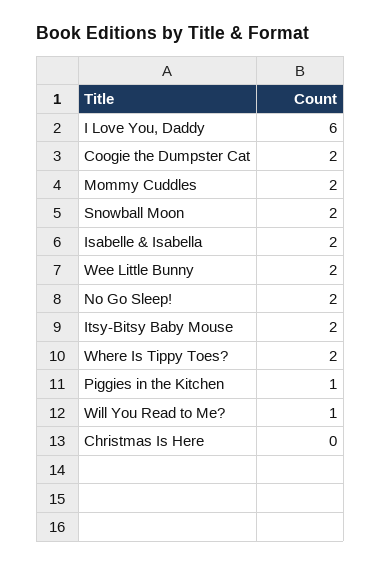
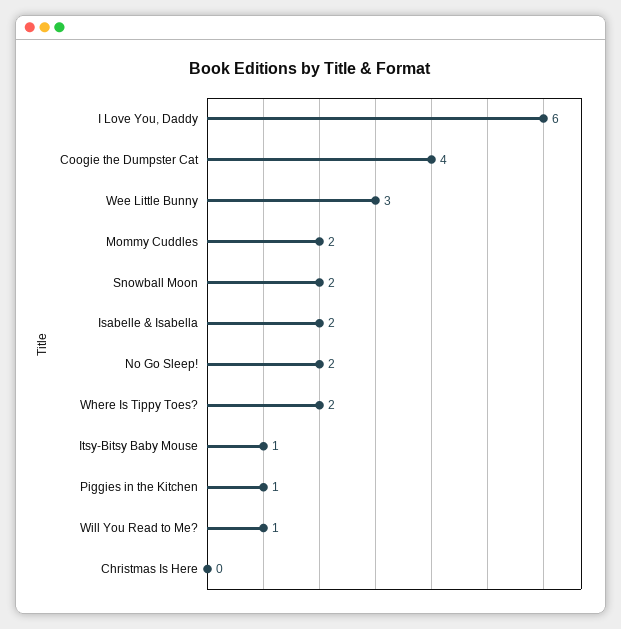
Coogie the Dumpster Cat: 2 -> 4
Wee Little Bunny: 2 -> 3
Itsy-Bitsy Baby Mouse: 2 -> 1

